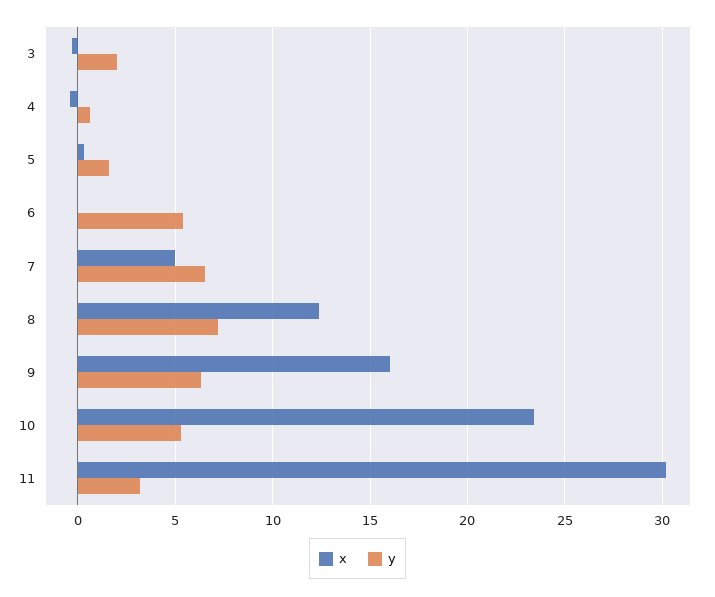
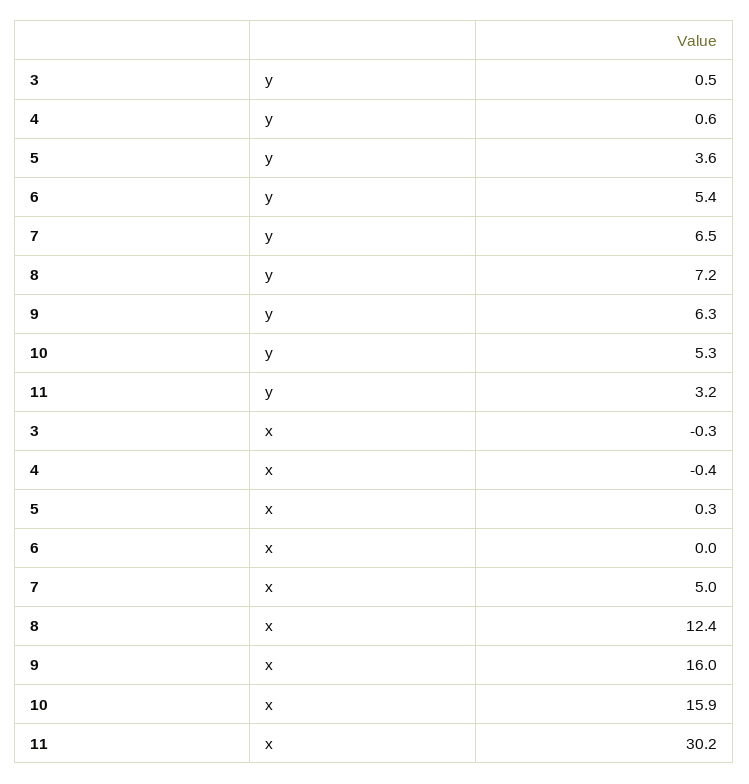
y, 3: 2 -> 0.5
y, 5: 1.5 -> 3.6
x, 10: 23.5 -> 15.9

